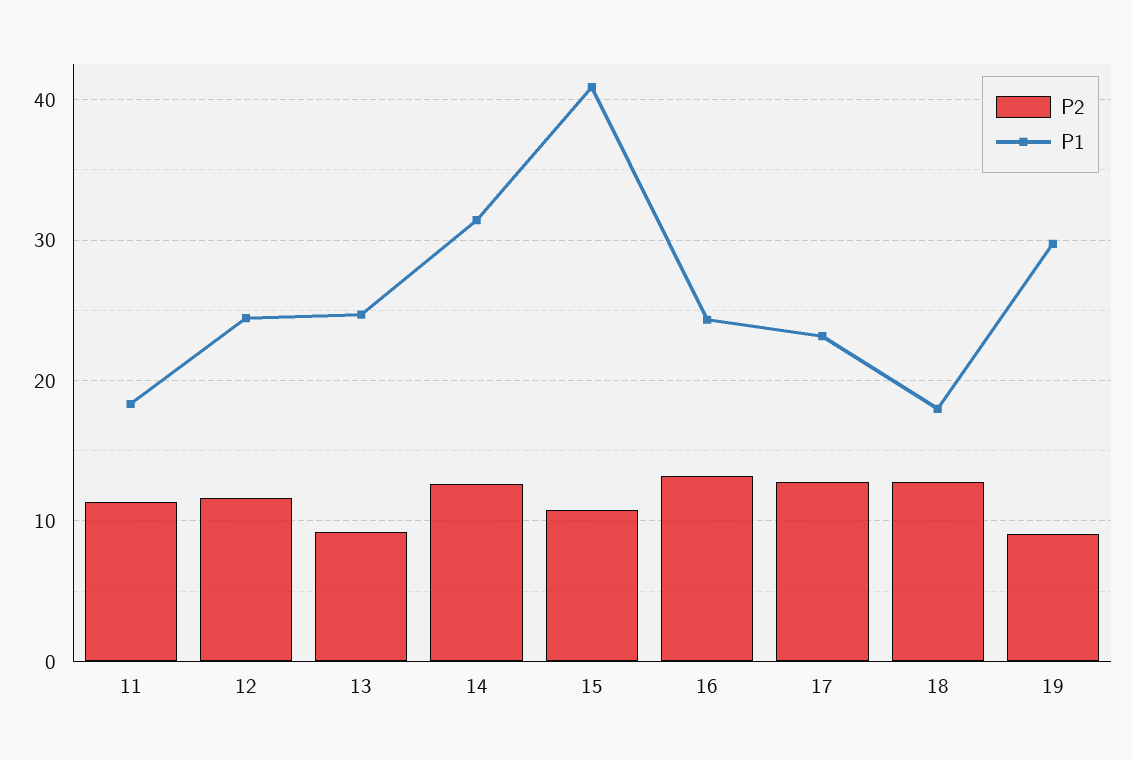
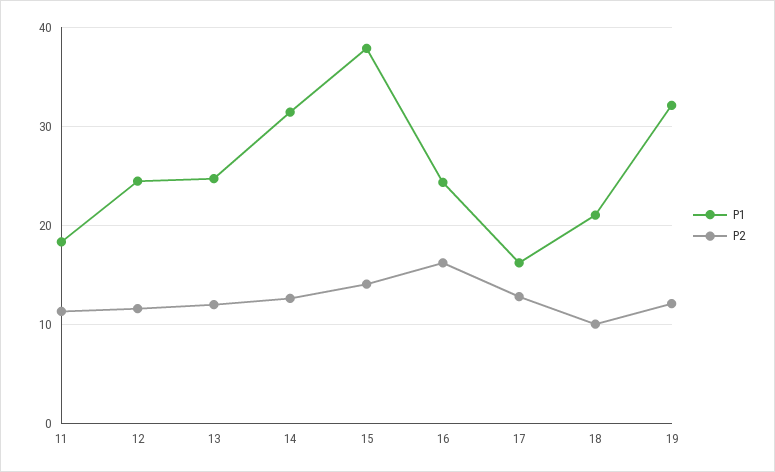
P2, 13: 9 -> 12
P2, 15: 11 -> 14
P1, 15: 41 -> 38
P2, 16: 13 -> 16
P1, 17: 23 -> 16
P2, 18: 13 -> 10
P1, 18: 18 -> 21
P2, 19: 9 -> 12
P1, 19: 30 -> 32

